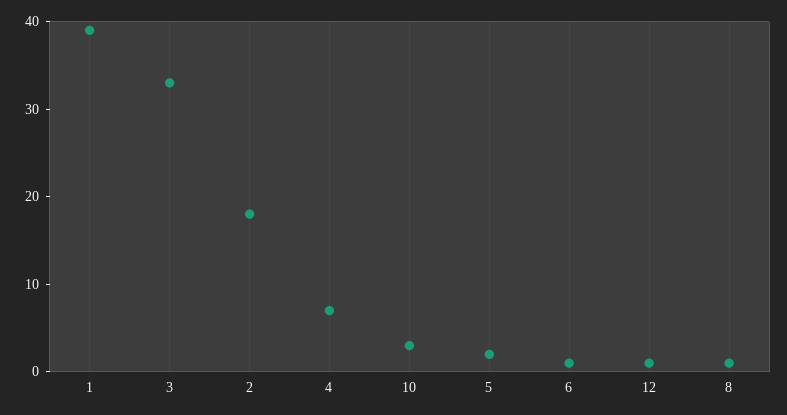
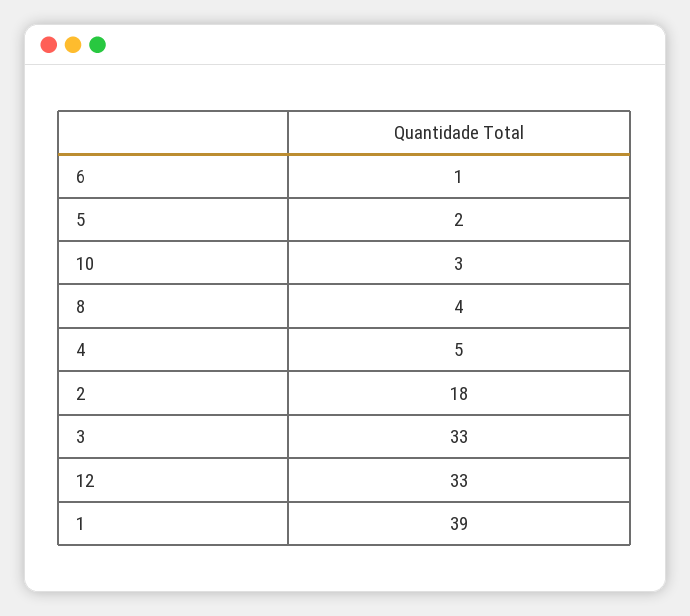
4: 7 -> 5
12: 1 -> 33
8: 1 -> 4

